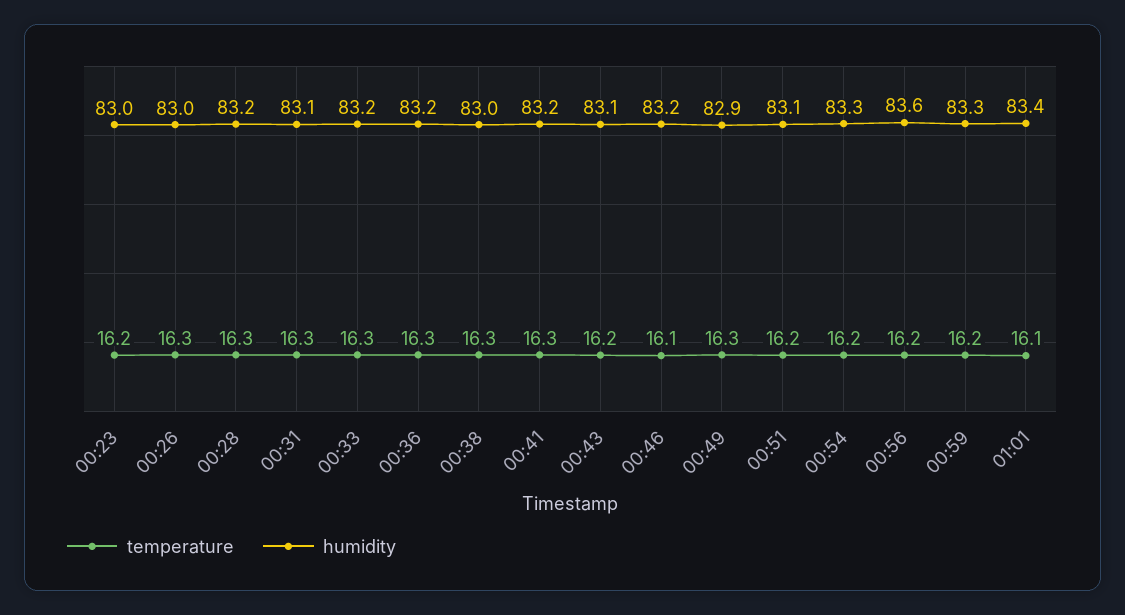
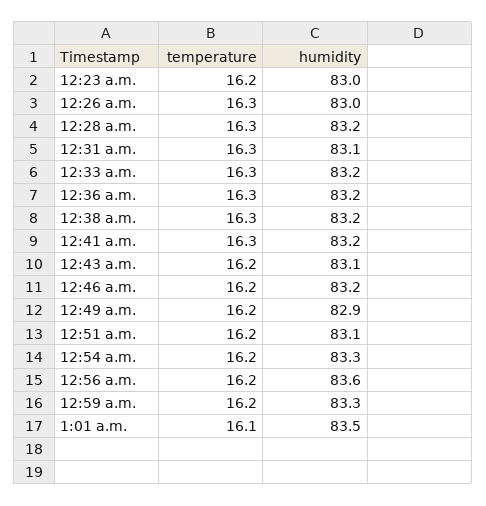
humidity, 00:38: 83 -> 83.2
temperature, 00:46: 16.1 -> 16.2
temperature, 00:49: 16.3 -> 16.2
humidity, 01:01: 83.4 -> 83.5

